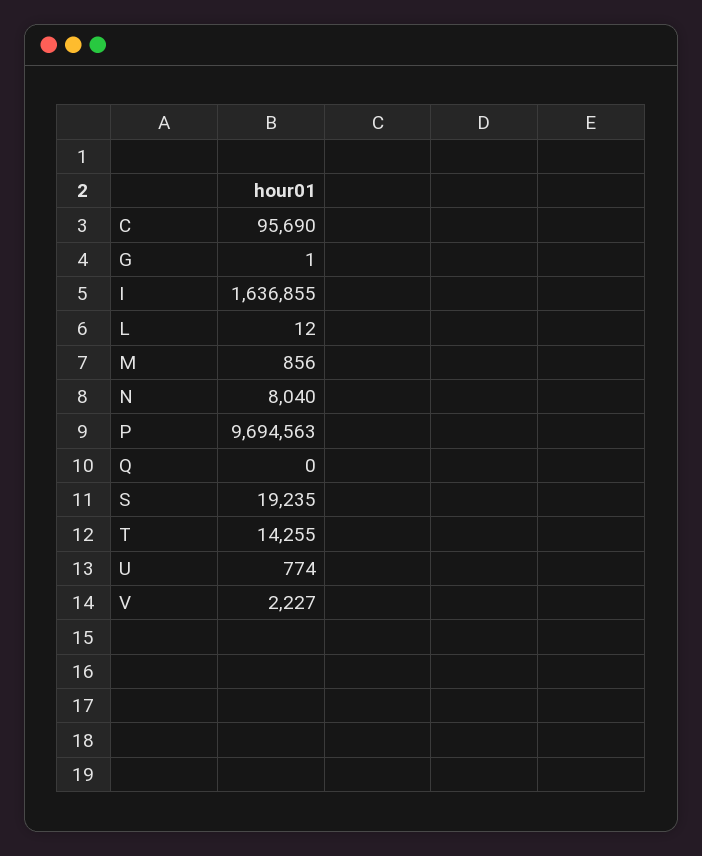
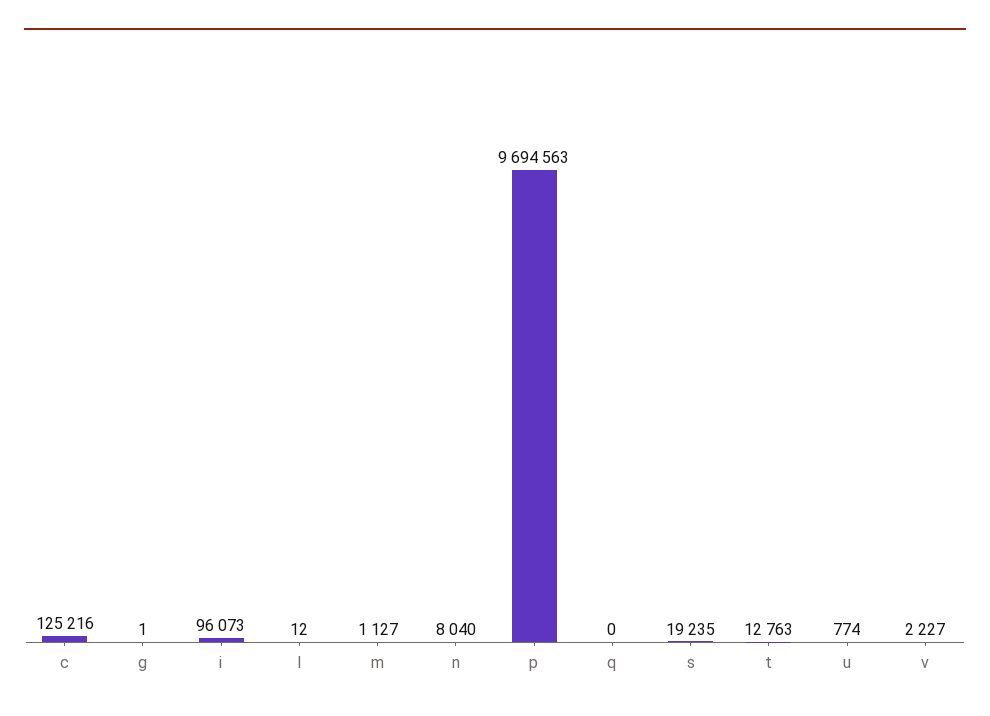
C: 95690 -> 125216
I: 1636855 -> 96073
M: 856 -> 1127
T: 14255 -> 12763

